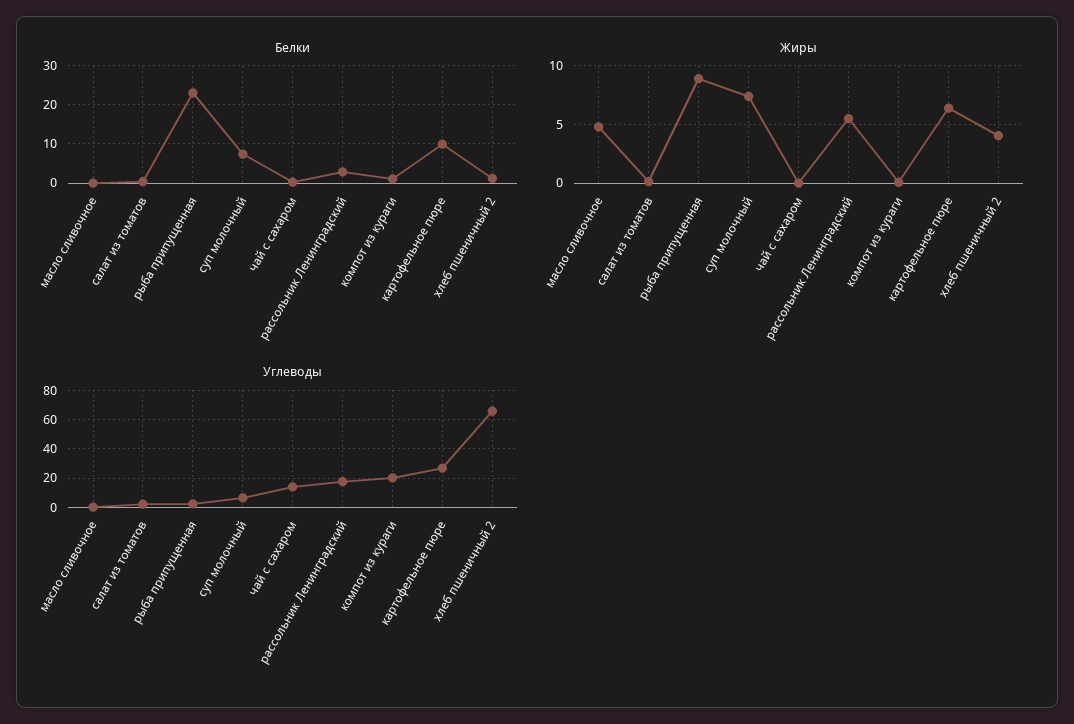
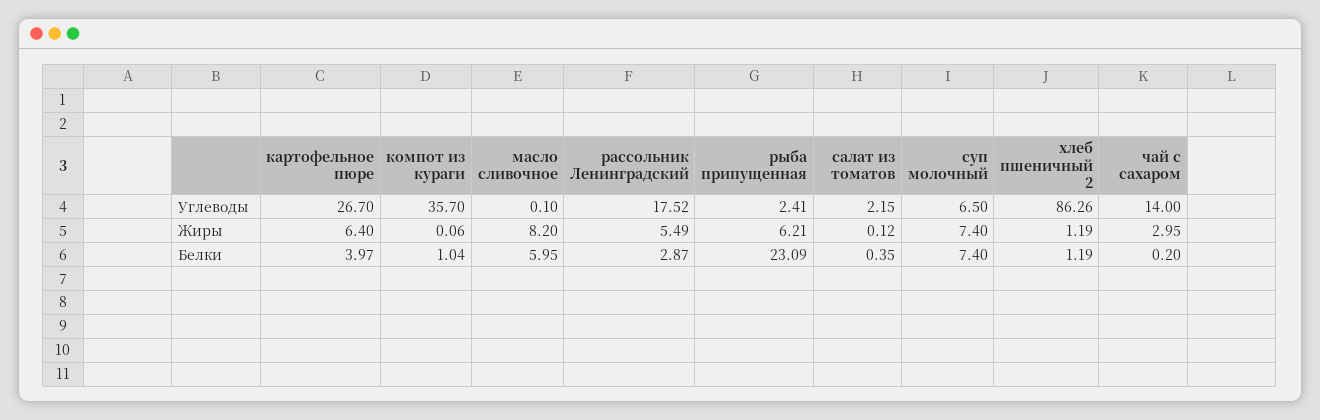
Белки, масло сливочное: 0 -> 5.95
Белки, картофельное пюре: 10 -> 3.97
Жиры, масло сливочное: 5 -> 8.2
Жиры, рыба припущенная: 9 -> 6.21
Жиры, чай с сахаром: 0 -> 2.95
Жиры, хлеб пшеничный 2: 4 -> 1.19
Углеводы, компот из кураги: 20 -> 35.7
Углеводы, хлеб пшеничный 2: 65 -> 86.26

